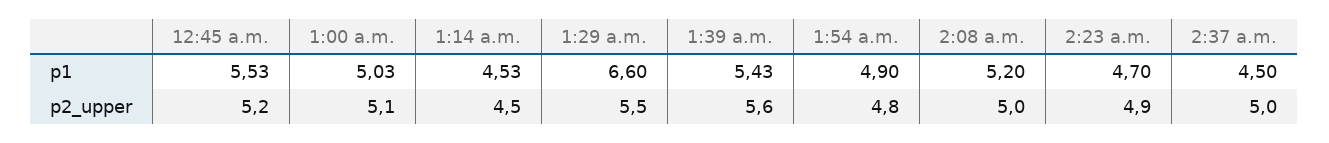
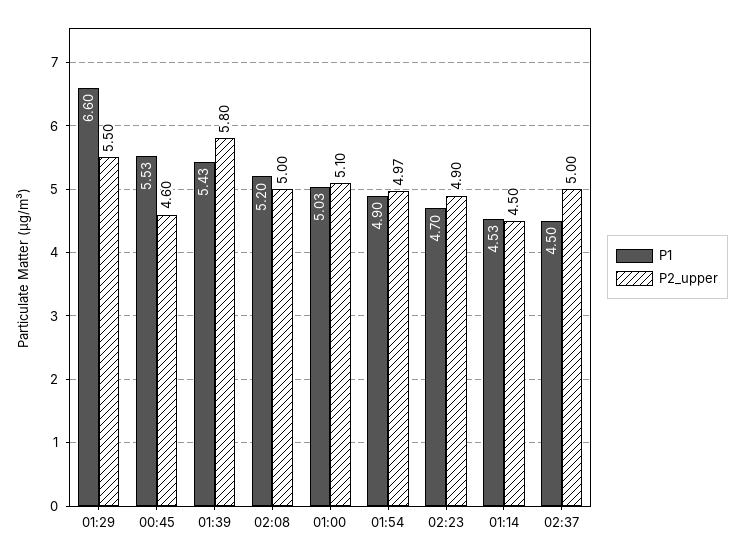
p2_upper, 12:45 a.m.: 5.2 -> 4.6
p2_upper, 1:39 a.m.: 5.6 -> 5.8
p2_upper, 1:54 a.m.: 4.8 -> 4.97

